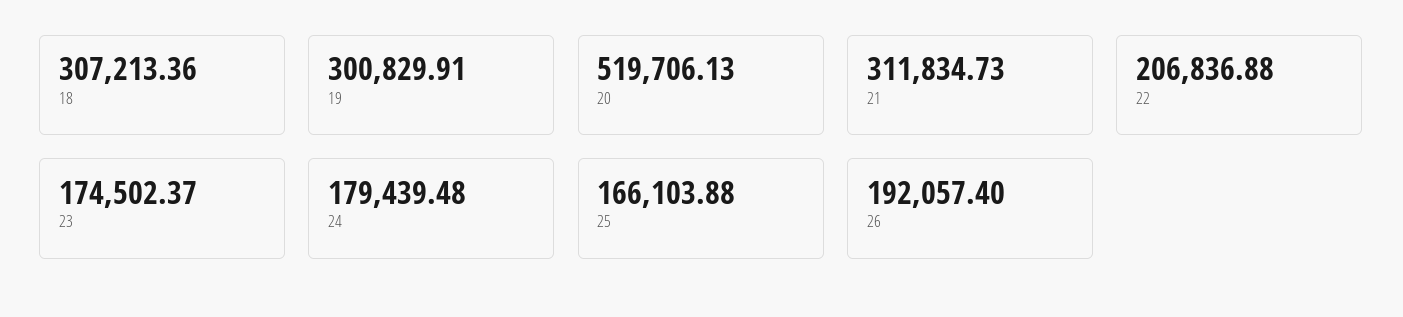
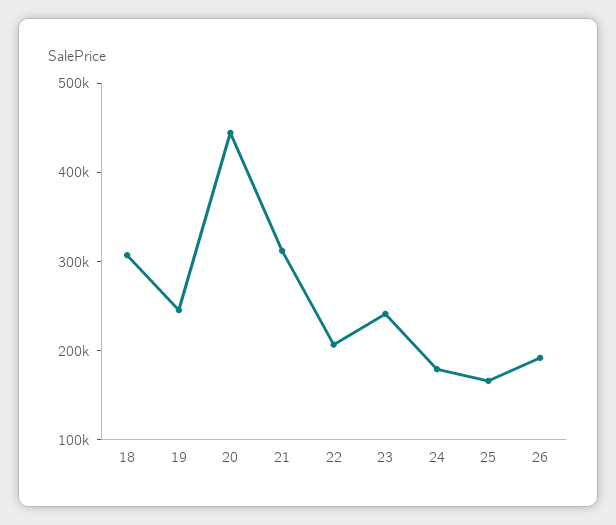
19: 300829.91 -> 240000
20: 519706.13 -> 440000
23: 174502.37 -> 240000

